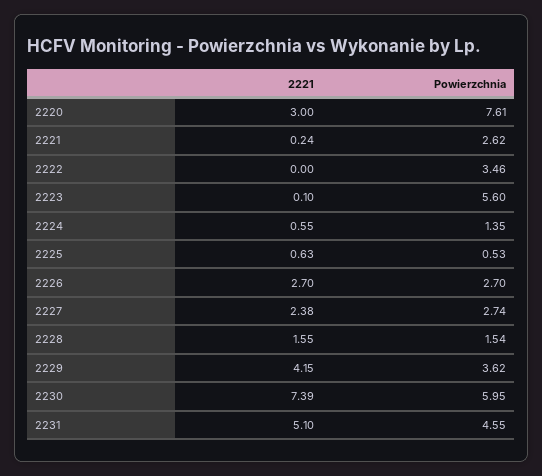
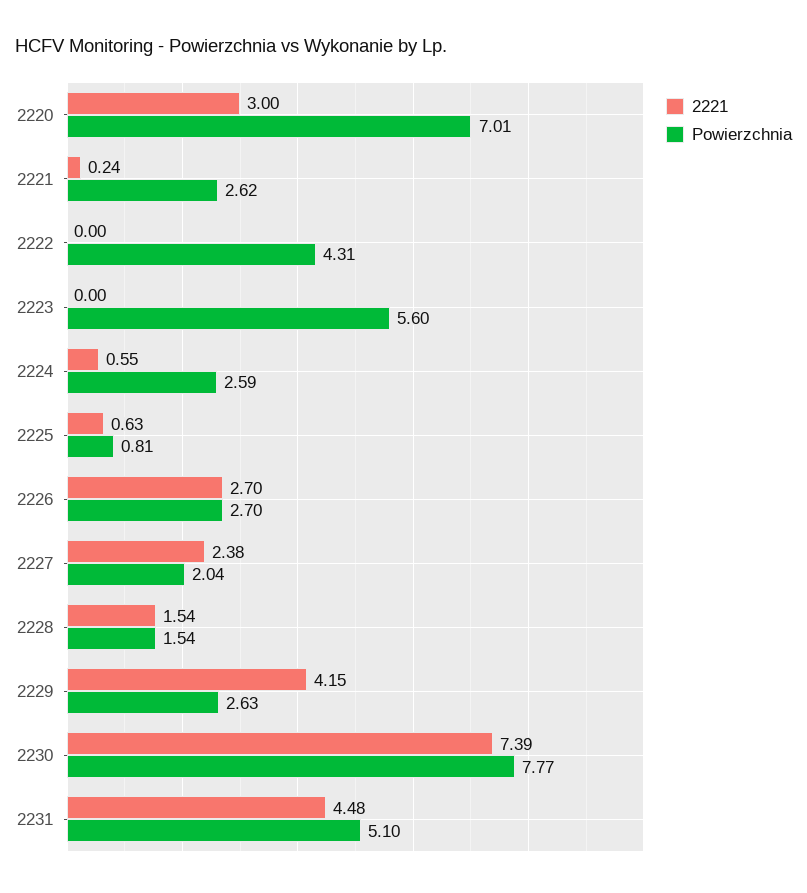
Powierzchnia, 2220: 7.61 -> 7.01
Powierzchnia, 2222: 3.46 -> 4.31
2221, 2223: 0.1 -> 0
Powierzchnia, 2224: 1.35 -> 2.59
Powierzchnia, 2225: 0.53 -> 0.81
Powierzchnia, 2227: 2.74 -> 2.04
2221, 2228: 1.55 -> 1.54
Powierzchnia, 2229: 3.62 -> 2.63
Powierzchnia, 2230: 5.95 -> 7.77
2221, 2231: 5.1 -> 4.48
Powierzchnia, 2231: 4.55 -> 5.1

